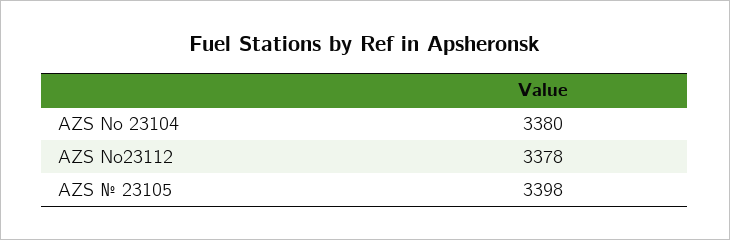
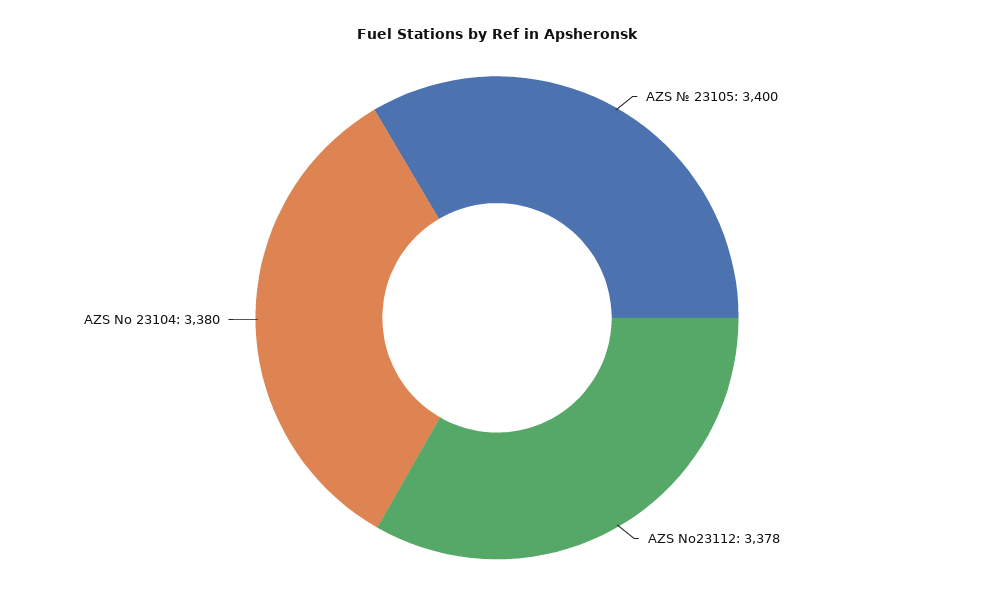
AZS № 23105: 3398 -> 3400

